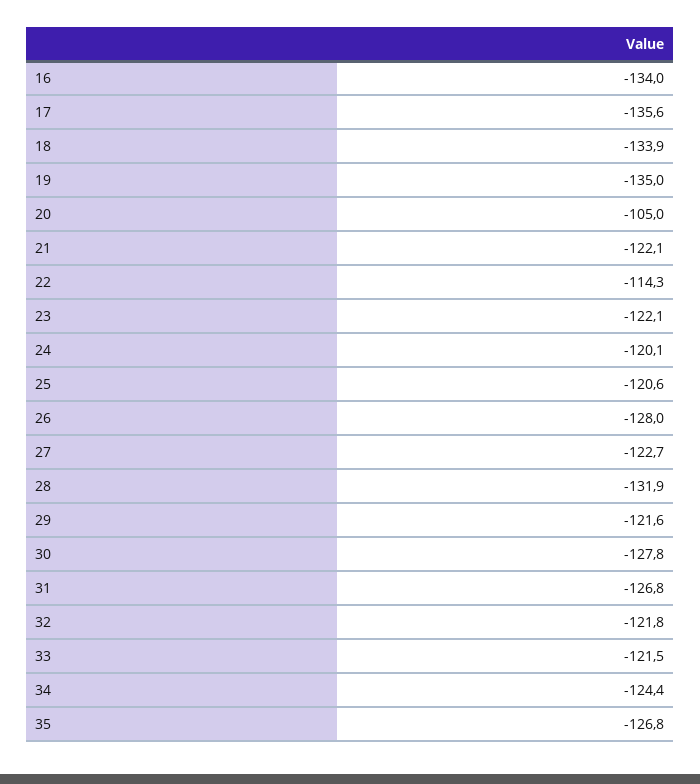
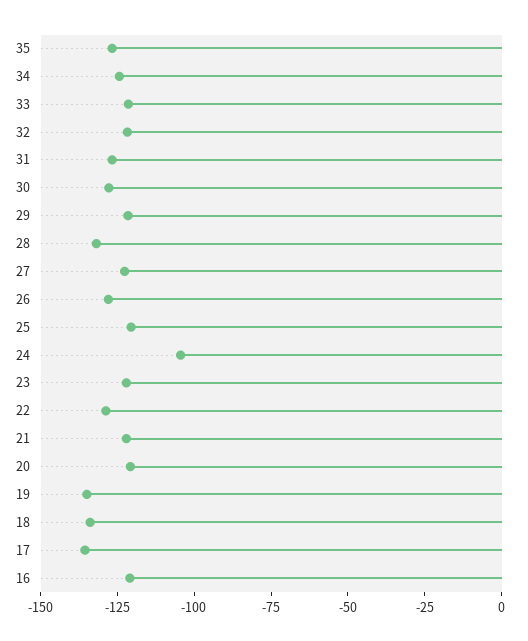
16: -134 -> -120
20: -105 -> -120
22: -114.3 -> -130
24: -120.1 -> -105

